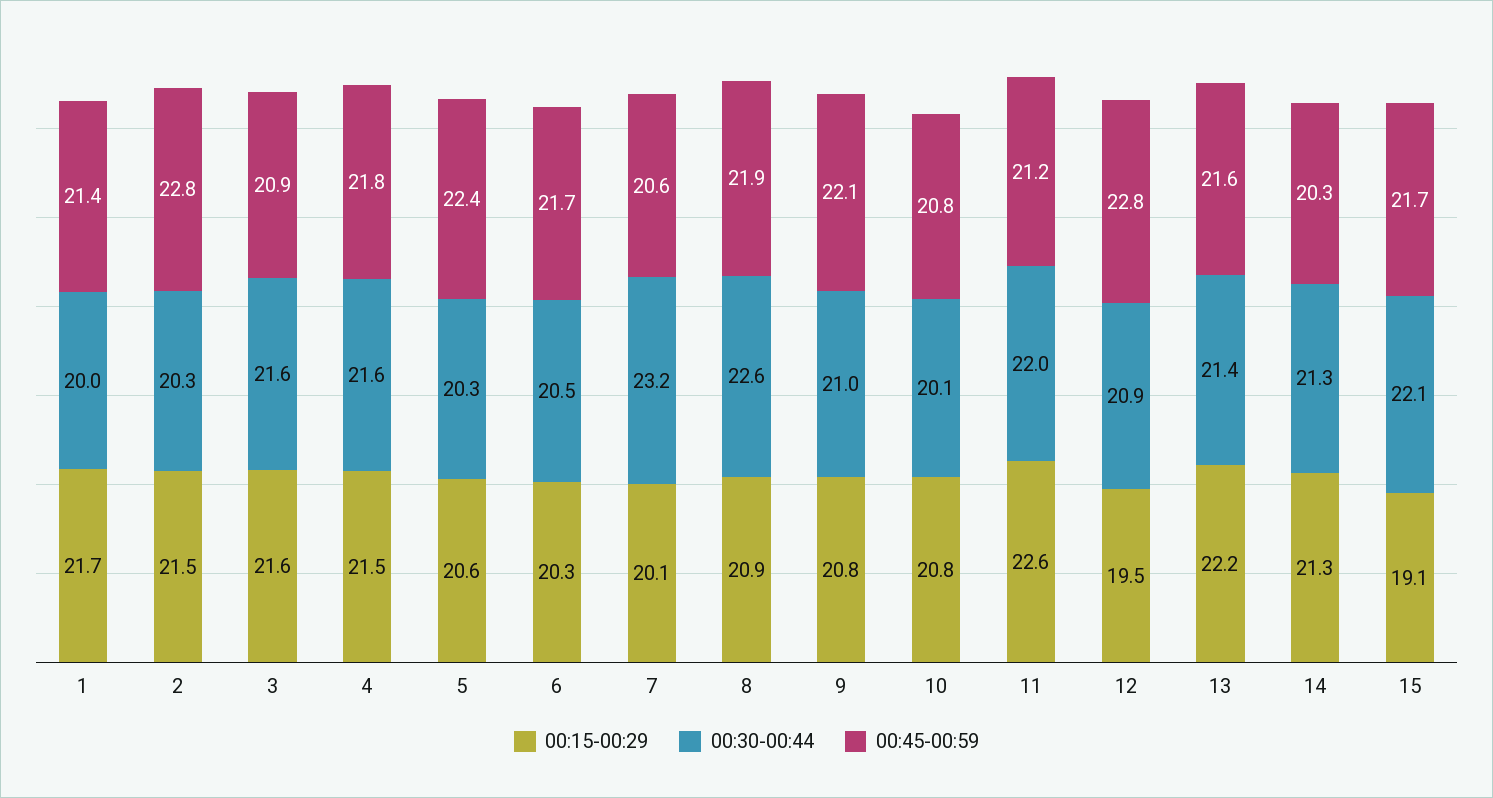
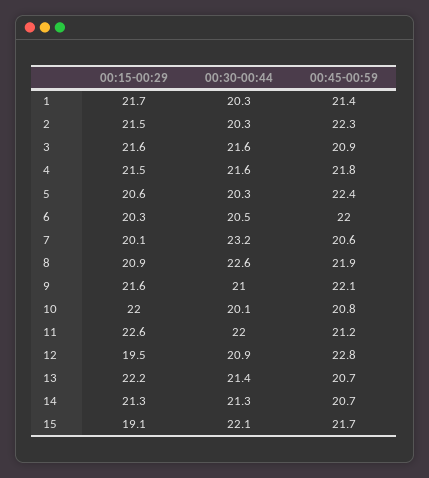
00:30-00:44, 1: 20 -> 20.3
00:45-00:59, 2: 22.8 -> 22.3
00:45-00:59, 6: 21.7 -> 22
00:15-00:29, 9: 20.8 -> 21.6
00:15-00:29, 10: 20.8 -> 22
00:45-00:59, 13: 21.6 -> 20.7
00:45-00:59, 14: 20.3 -> 20.7

